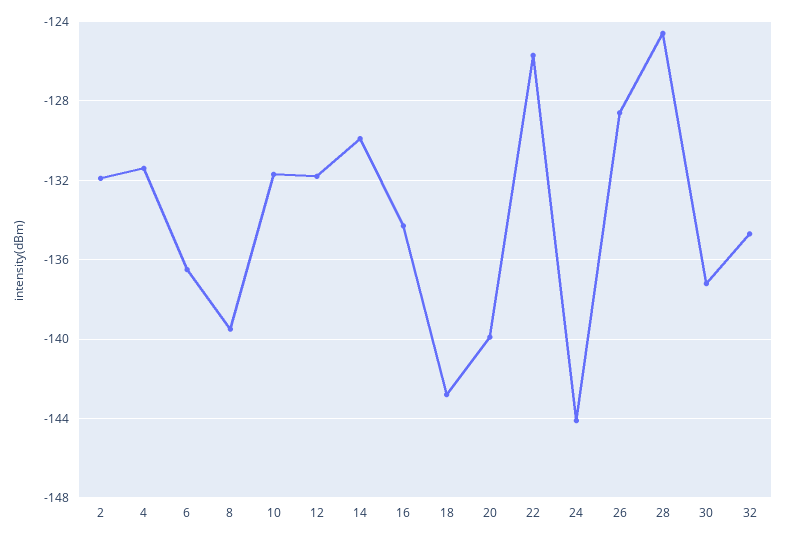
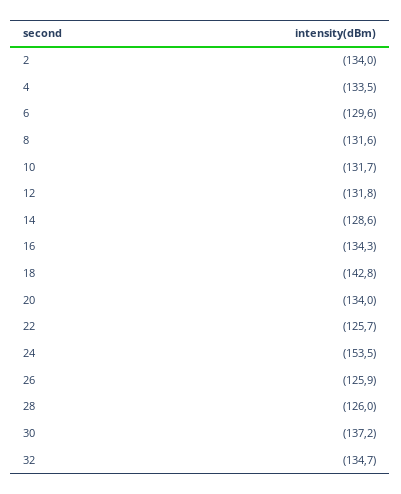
2: -132 -> -134
4: -131.5 -> -133.5
6: -136.5 -> -129.6
8: -139.5 -> -131.6
14: -130 -> -128.6
20: -140 -> -134
24: -144 -> -153.5
26: -128.5 -> -125.9
28: -124.5 -> -126

